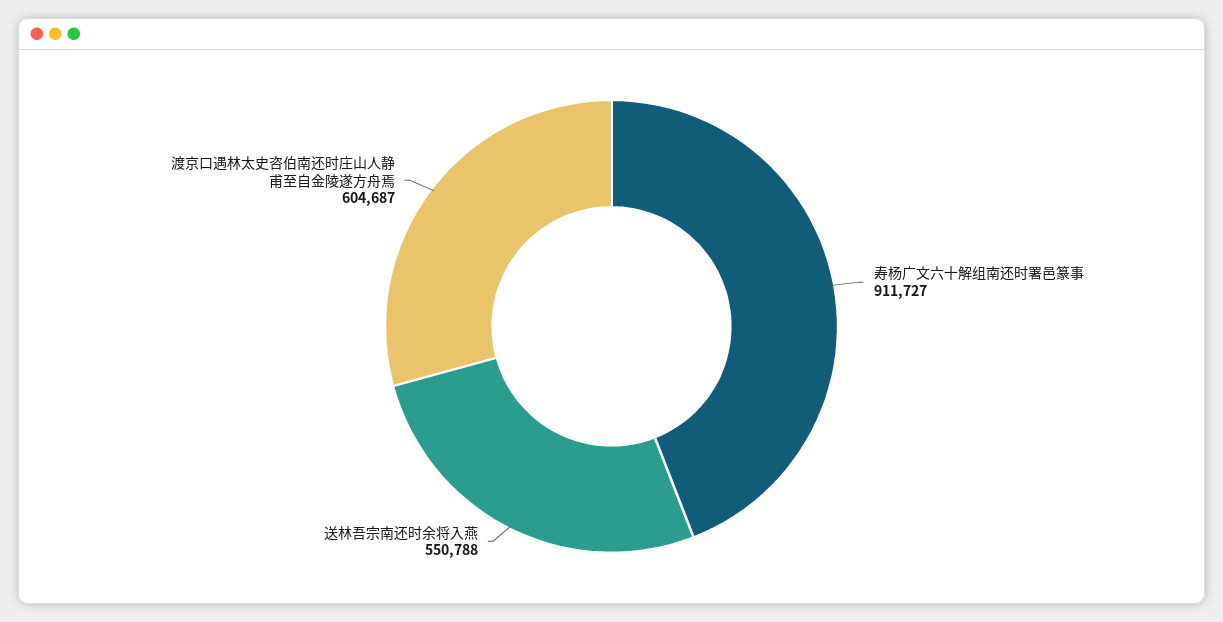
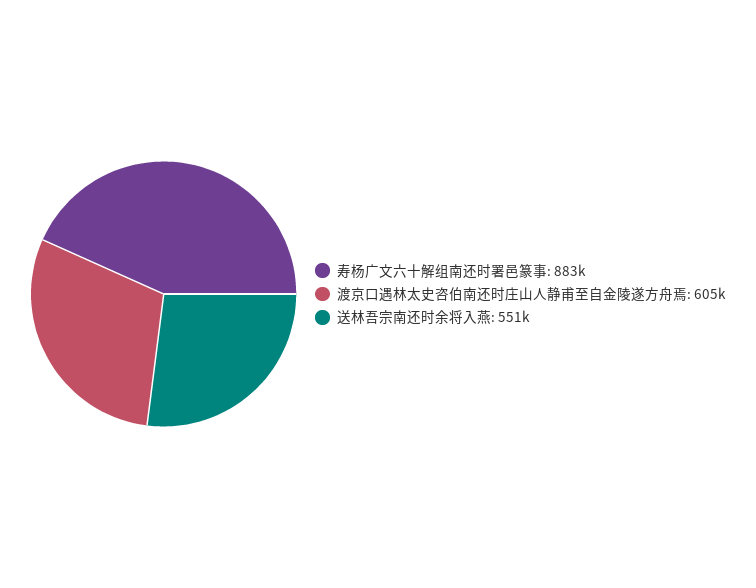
寿杨广文六十解组南还时署邑篆事: 911727 -> 883000

